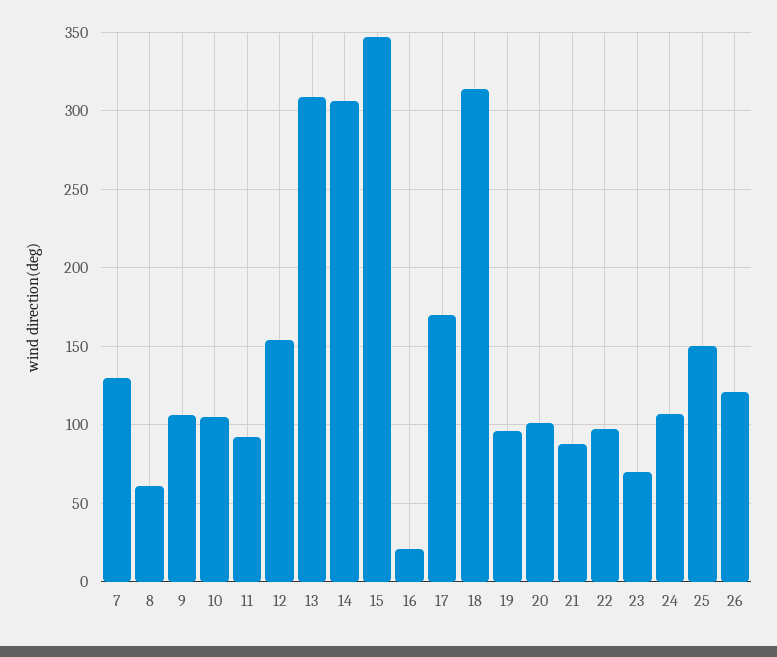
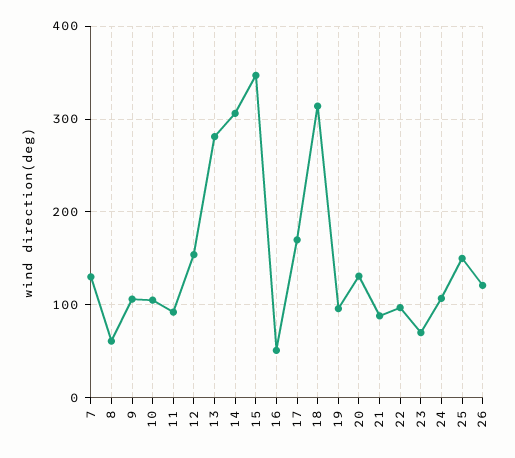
13: 310 -> 280
16: 20 -> 50
20: 100 -> 130

